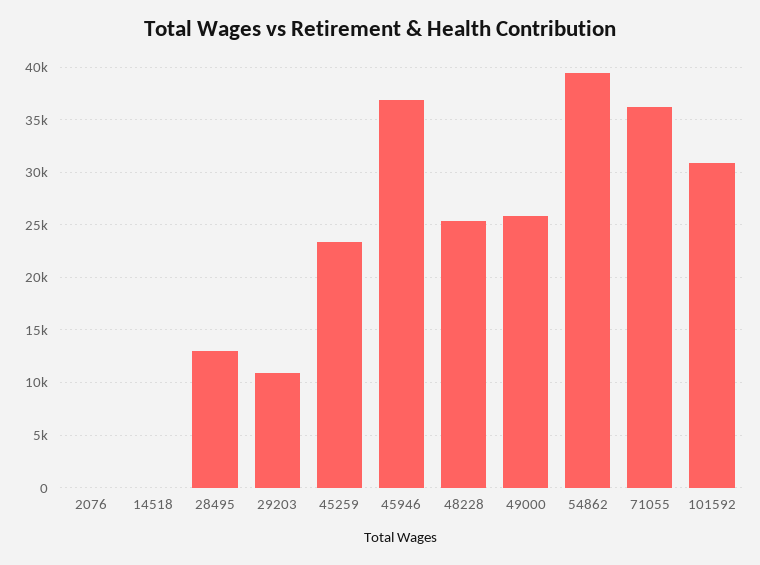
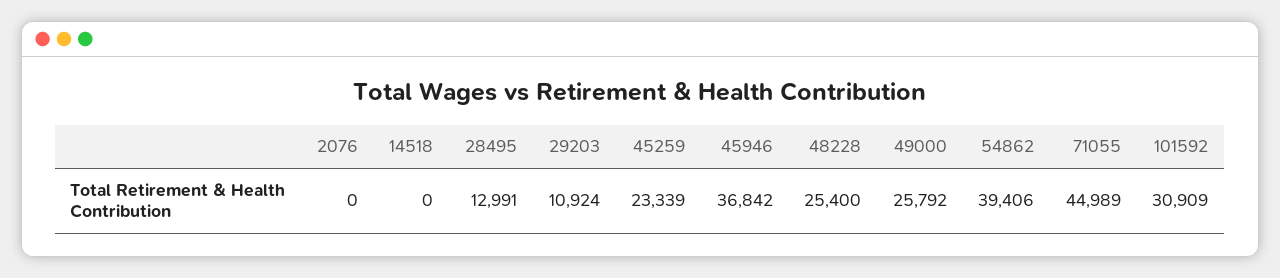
71055: 36000 -> 44989

